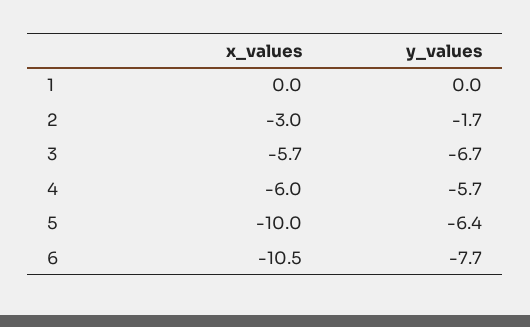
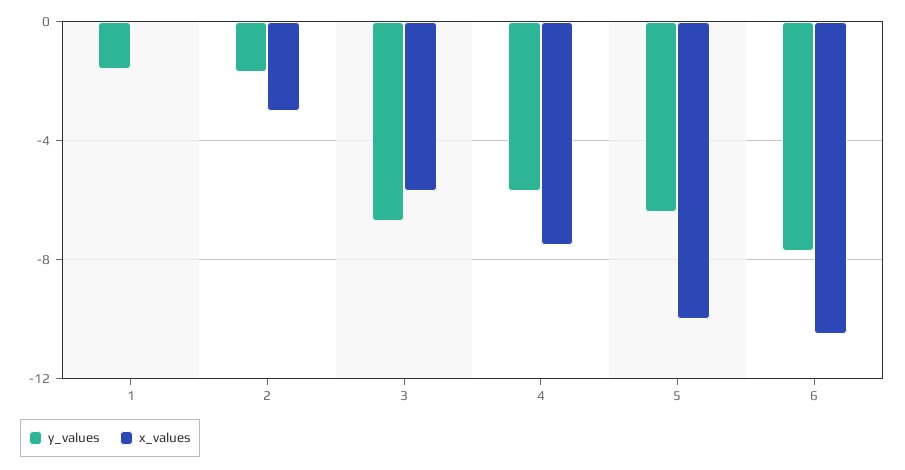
y_values, 1: 0 -> -1.5
x_values, 4: -6 -> -7.5

